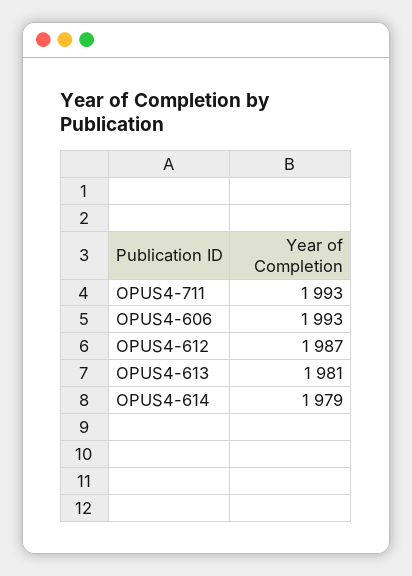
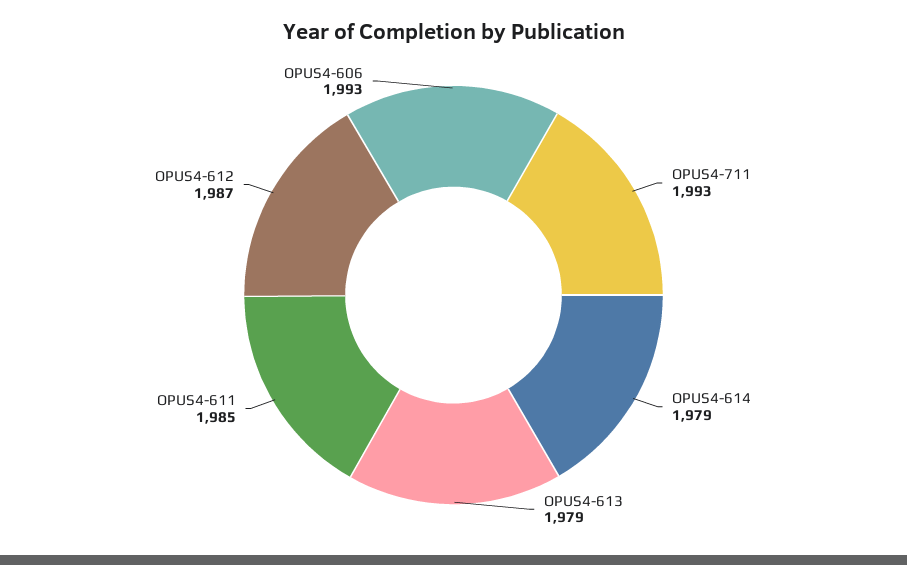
OPUS4-613: 1981 -> 1979
OPUS4-611: none -> 1985

